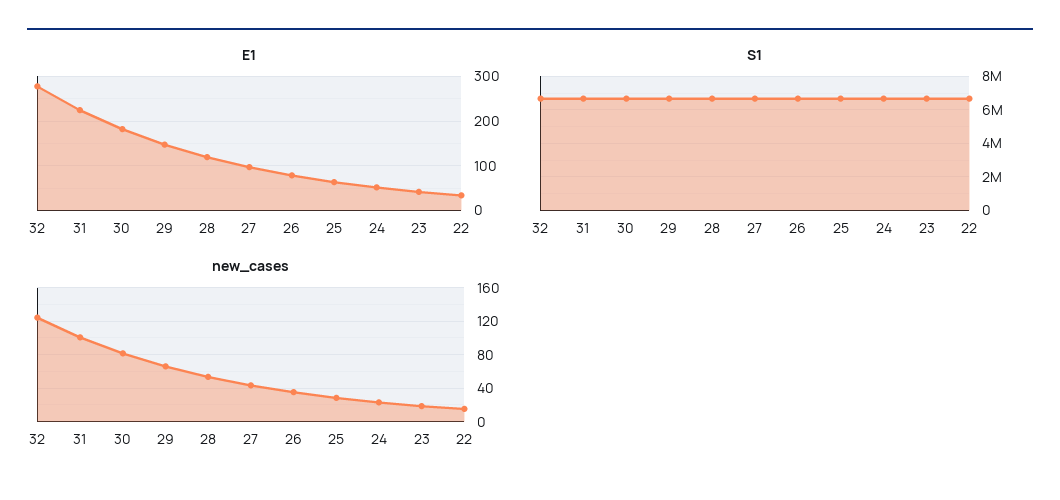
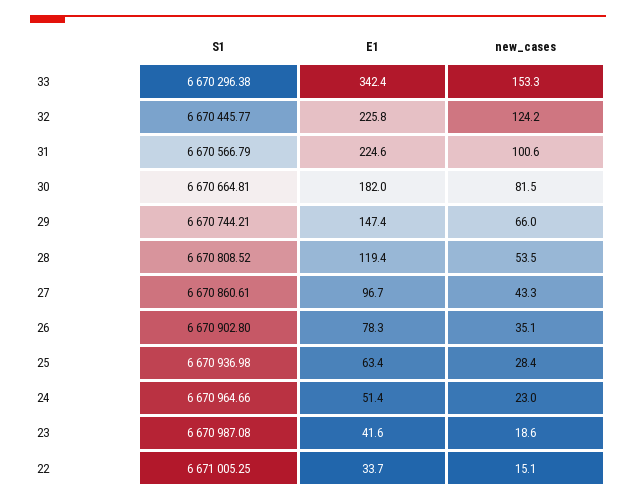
E1, 32: 280 -> 225.8
S1, 33: none -> 6670296.38
E1, 33: none -> 342.4
new_cases, 33: none -> 153.3

